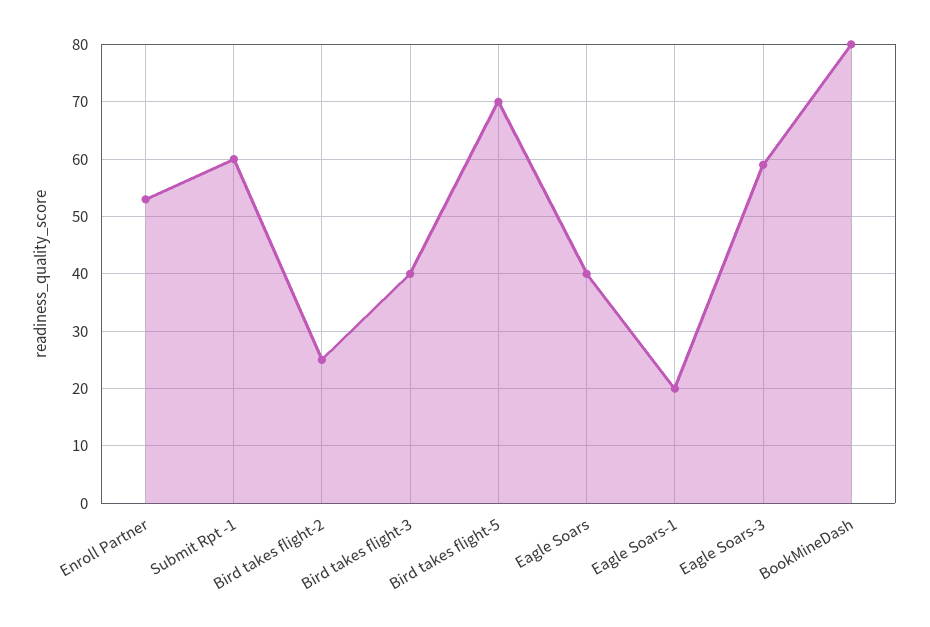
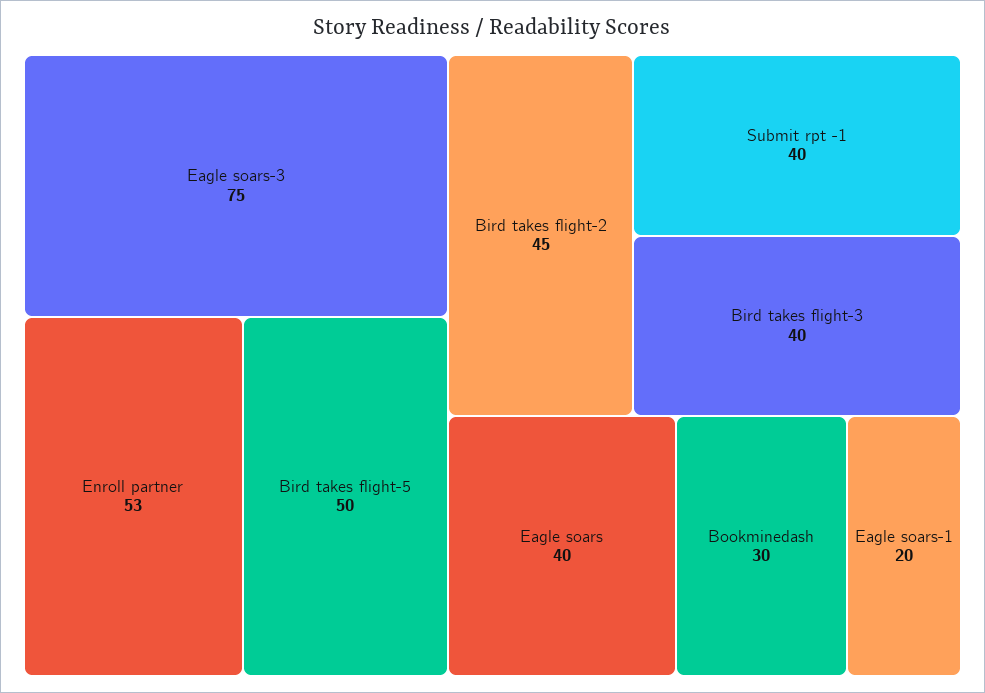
Submit Rpt -1: 60 -> 40
Bird takes flight-2: 25 -> 45
Bird takes flight-5: 70 -> 50
Eagle Soars-3: 60 -> 75
BookMineDash: 80 -> 30

